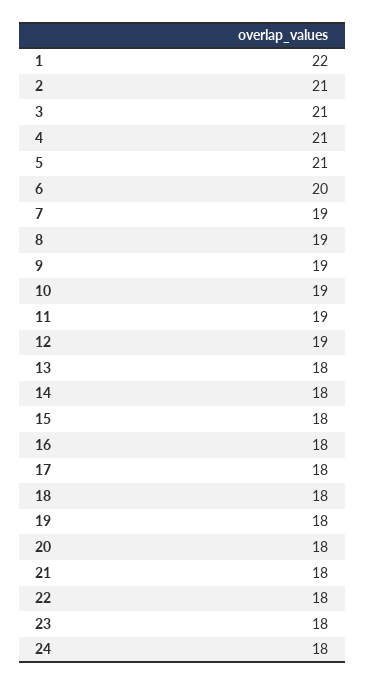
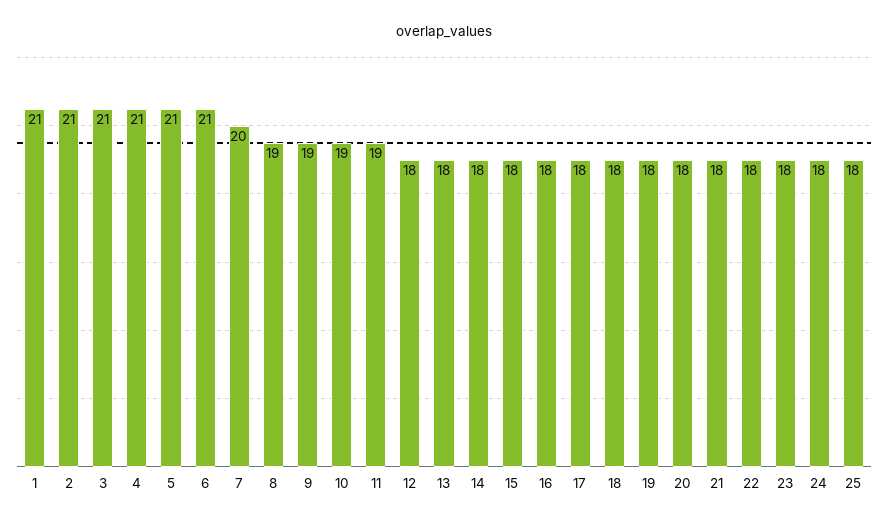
1: 22 -> 21
6: 20 -> 21
7: 19 -> 20
12: 19 -> 18
25: none -> 18

